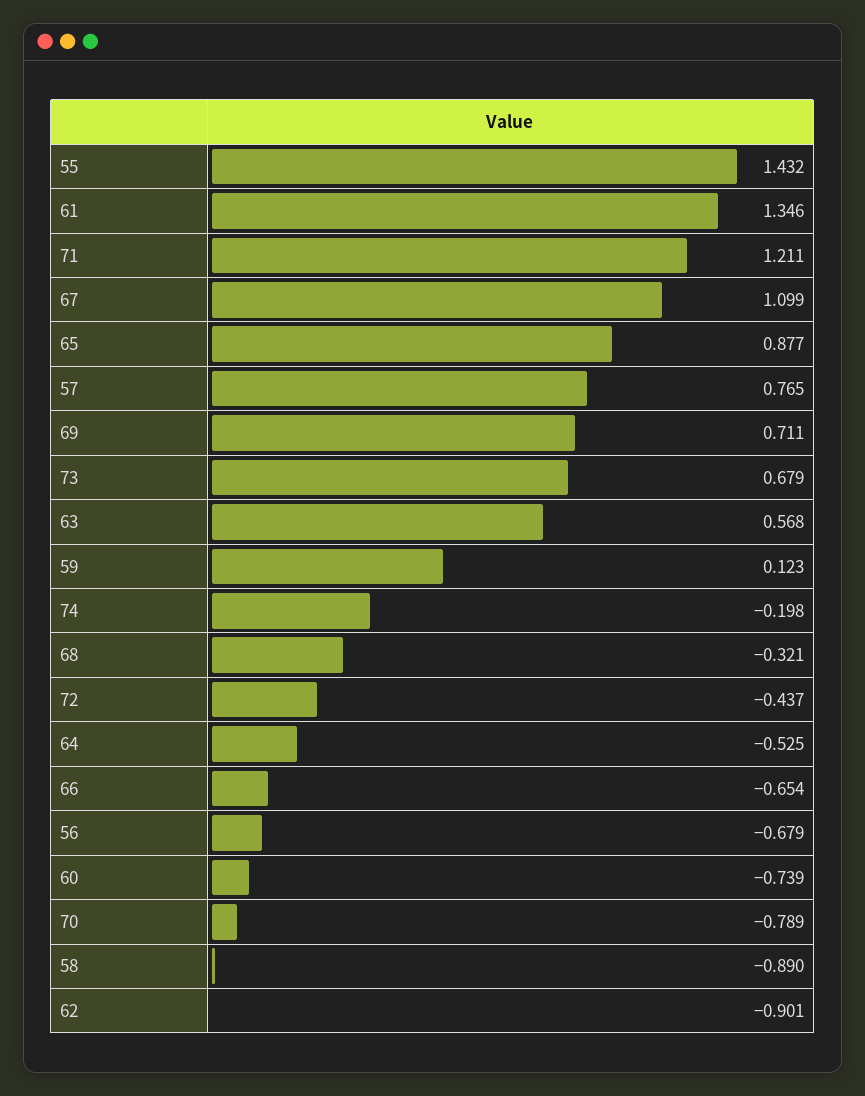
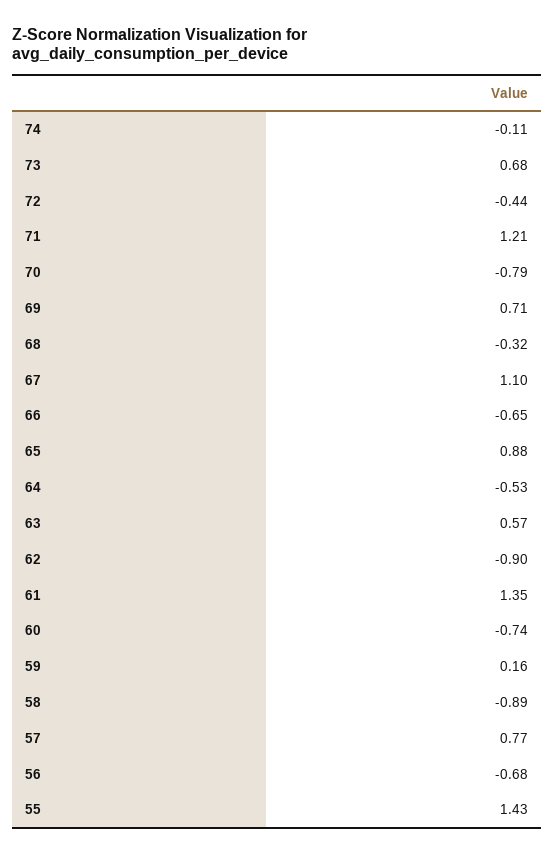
59: 0.123 -> 0.16
74: -0.198 -> -0.11

